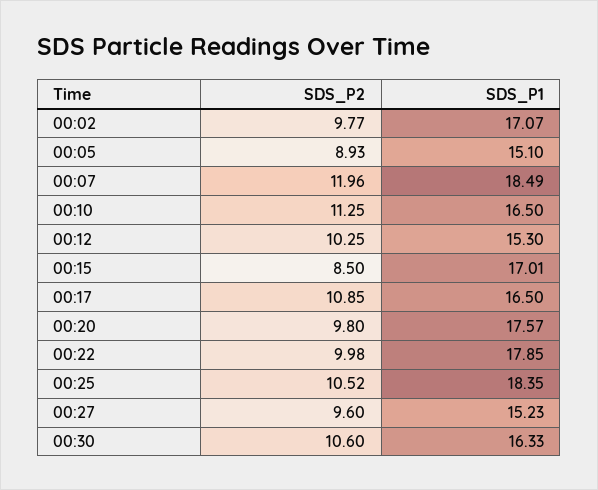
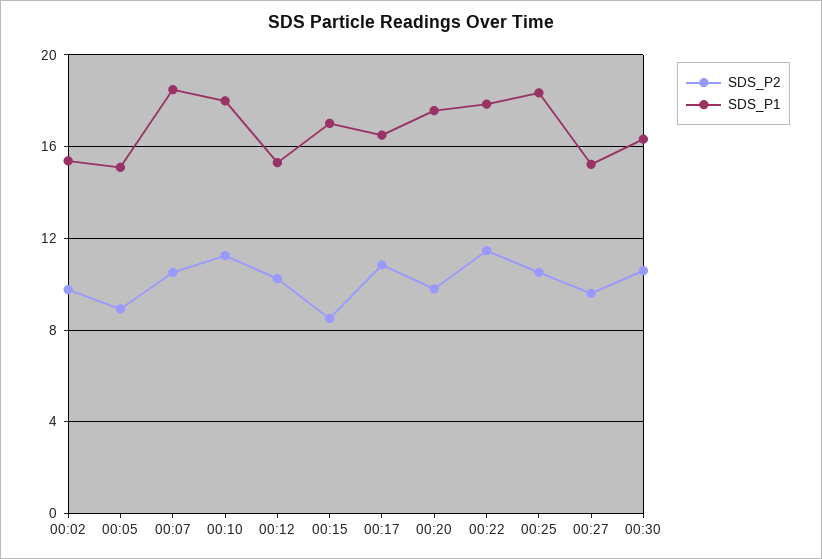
SDS_P1, 00:02: 17.07 -> 15.5
SDS_P2, 00:07: 11.96 -> 10.5
SDS_P1, 00:10: 16.5 -> 18
SDS_P2, 00:22: 9.98 -> 11.5

